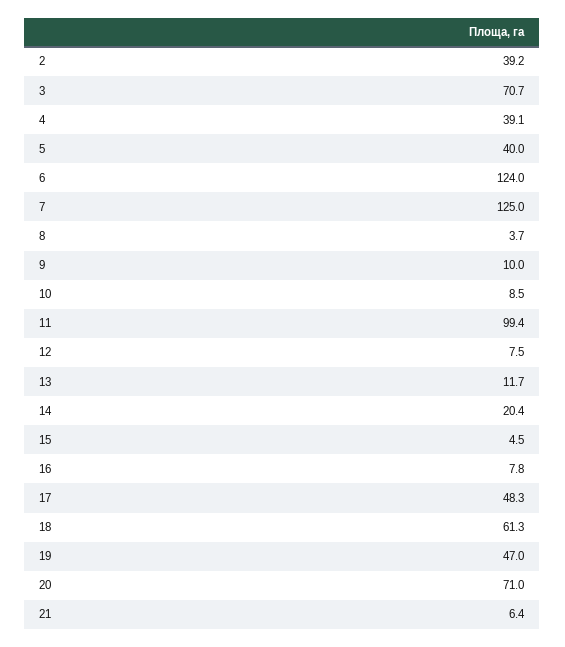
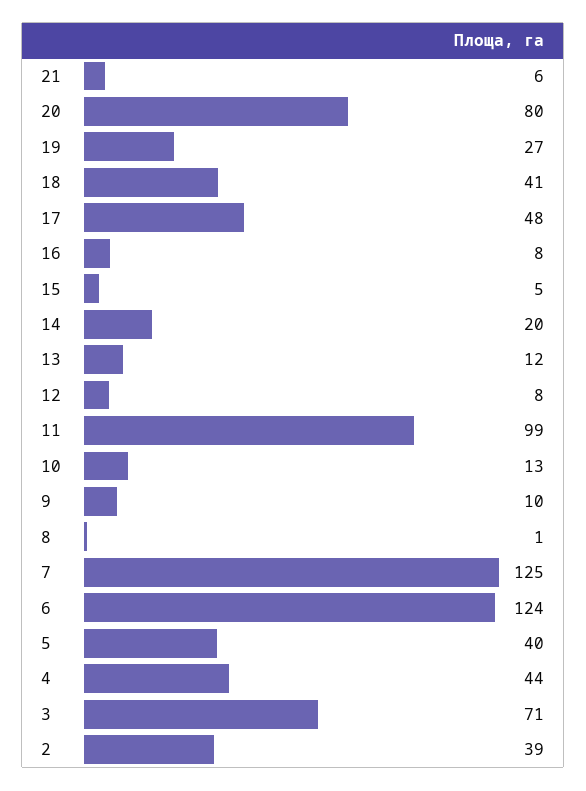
4: 39.1 -> 44
8: 3.7 -> 1
10: 8.5 -> 13
18: 61.3 -> 41
19: 47 -> 27
20: 71 -> 80

